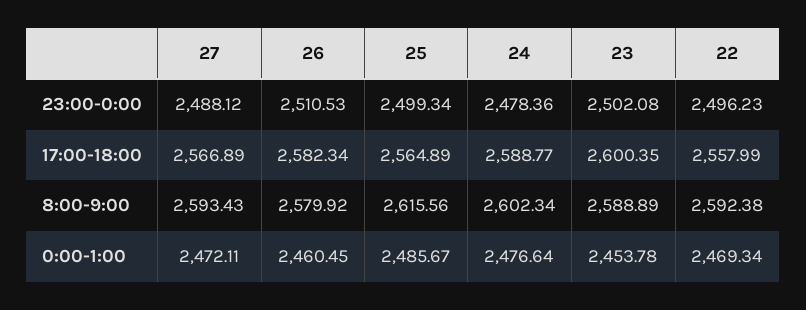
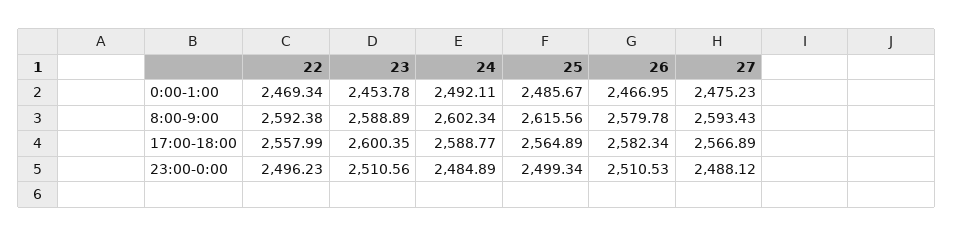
24, 23:00-0:00: 2478.36 -> 2484.89
23, 23:00-0:00: 2502.08 -> 2510.56
26, 8:00-9:00: 2579.92 -> 2579.78
27, 0:00-1:00: 2472.11 -> 2475.23
26, 0:00-1:00: 2460.45 -> 2466.95
24, 0:00-1:00: 2476.64 -> 2492.11

